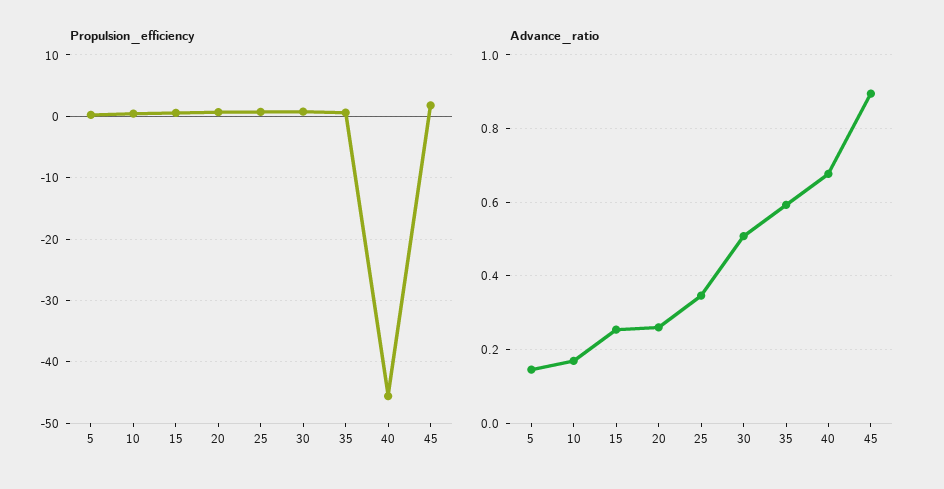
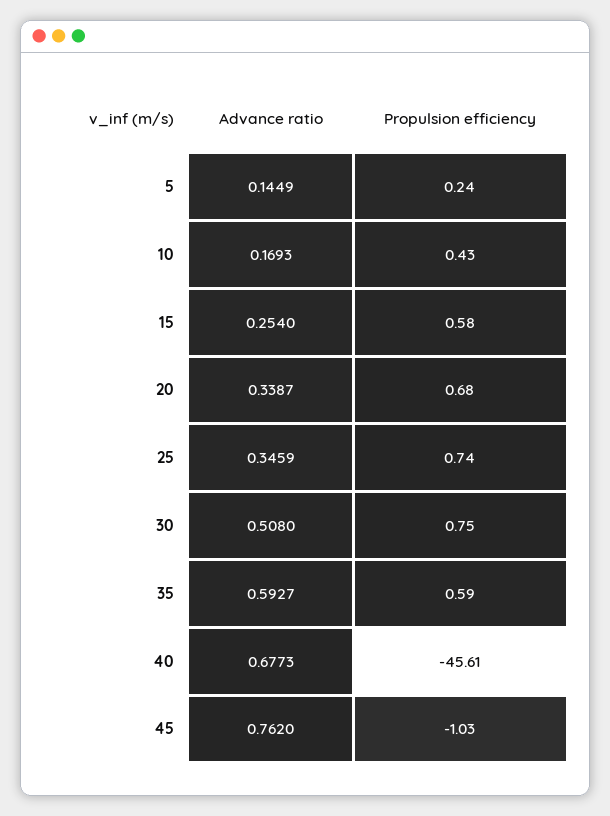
Propulsion_efficiency, 45: 2 -> -1.03
Advance_ratio, 20: 0.26 -> 0.3387
Advance_ratio, 45: 0.9 -> 0.762

